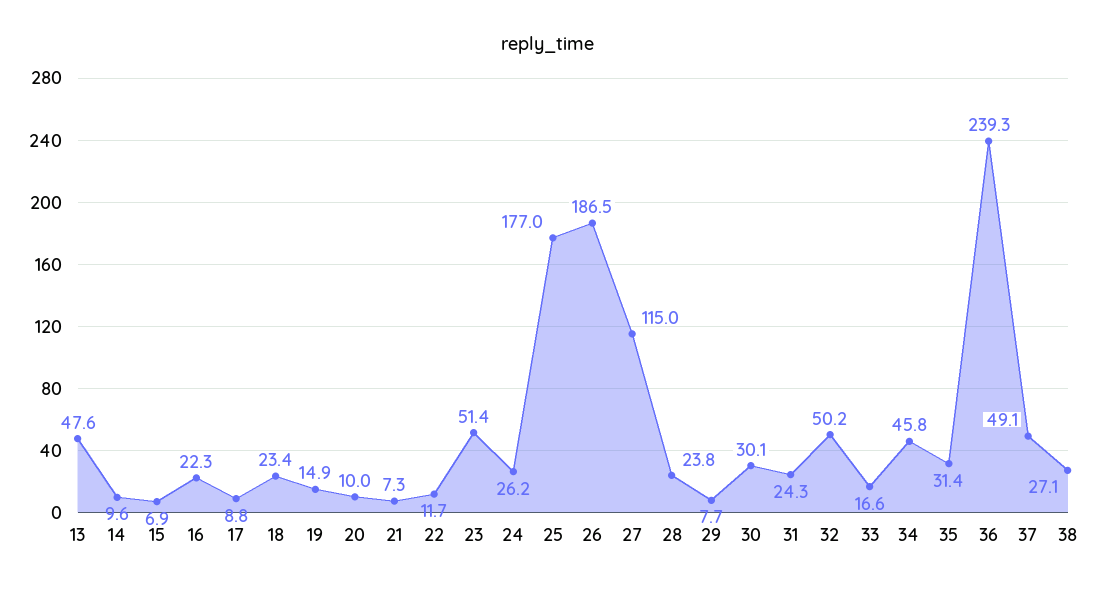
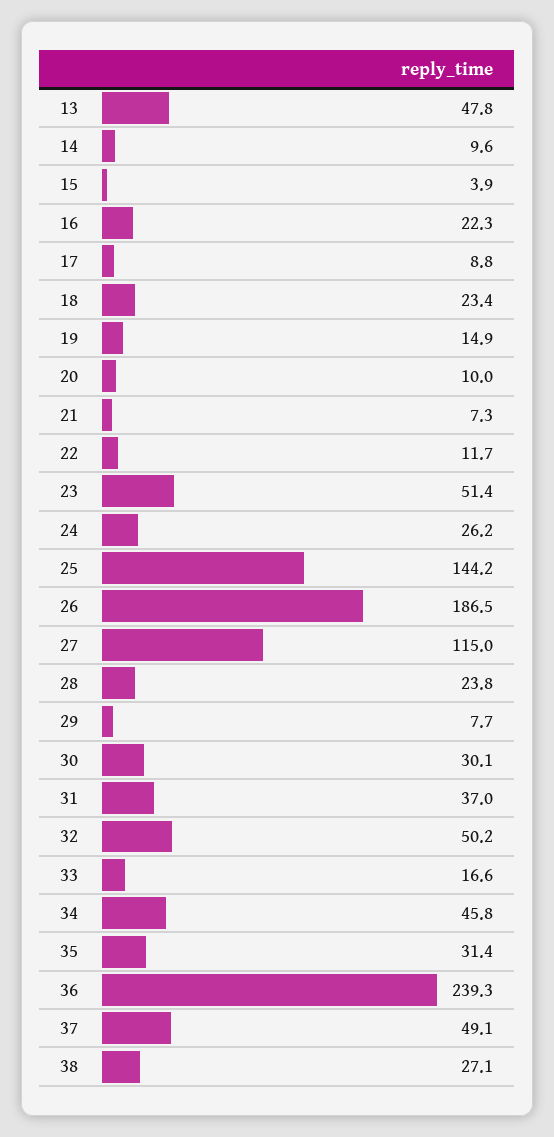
13: 47.6 -> 47.8
15: 6.9 -> 3.9
25: 177 -> 144.2
31: 24.3 -> 37

